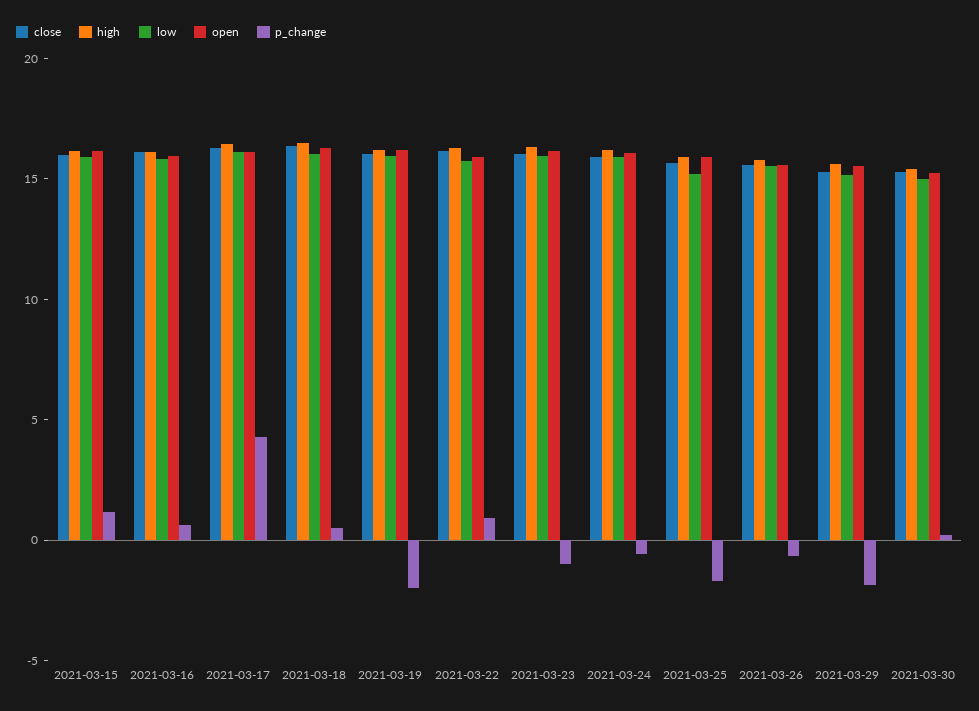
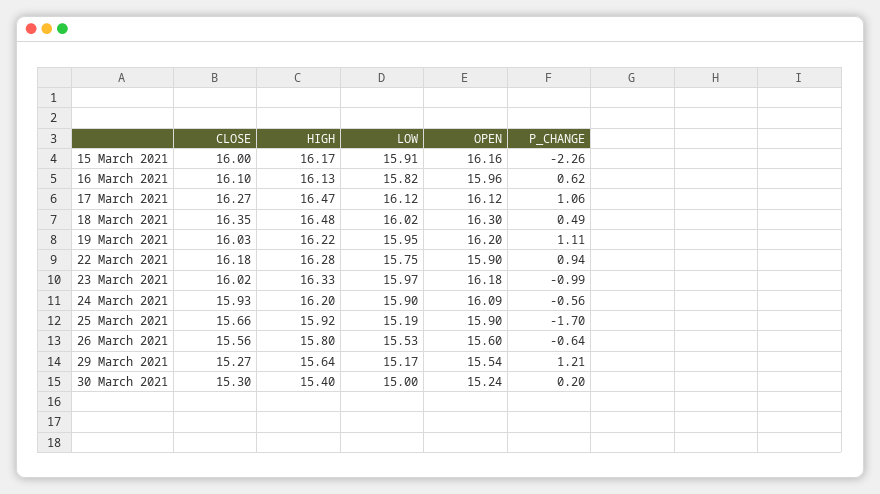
p_change, 2021-03-15: 1 -> -2.26
p_change, 2021-03-17: 4 -> 1.06
p_change, 2021-03-19: -2 -> 1.11
p_change, 2021-03-29: -2 -> 1.21

